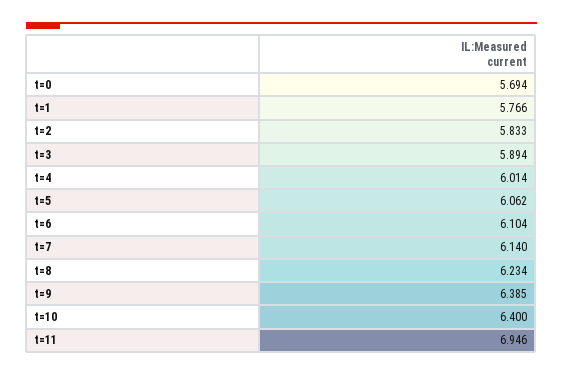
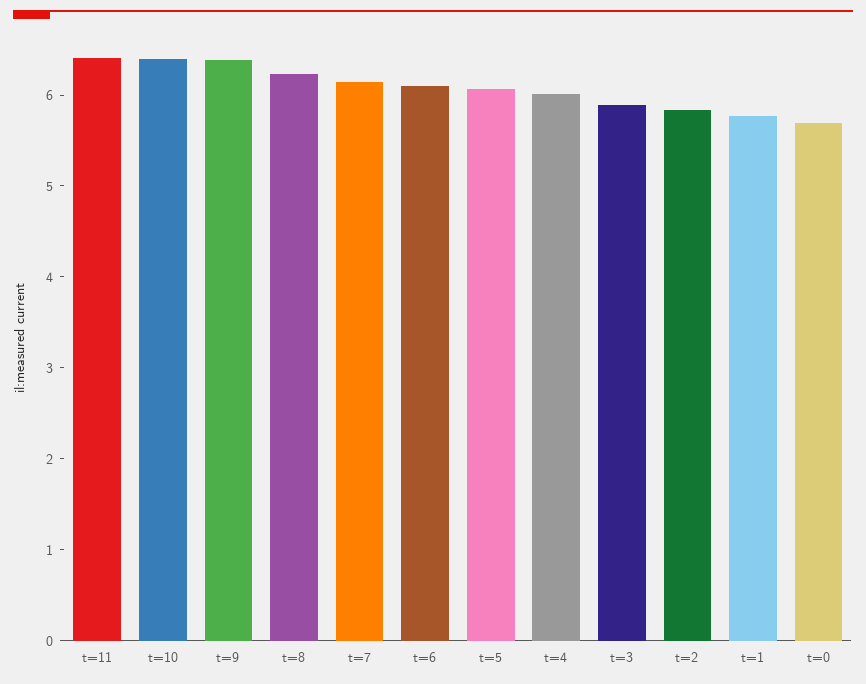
t=11: 6.946 -> 6.4

